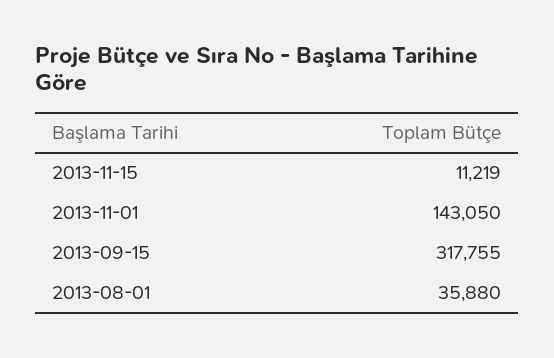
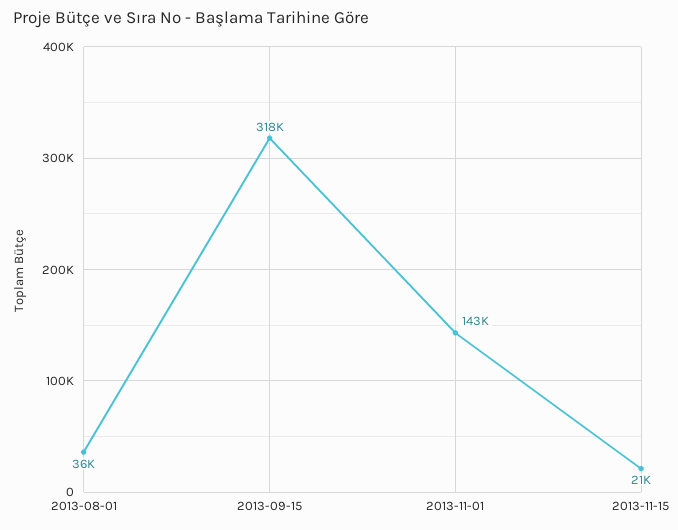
2013-11-15: 11219 -> 21000

